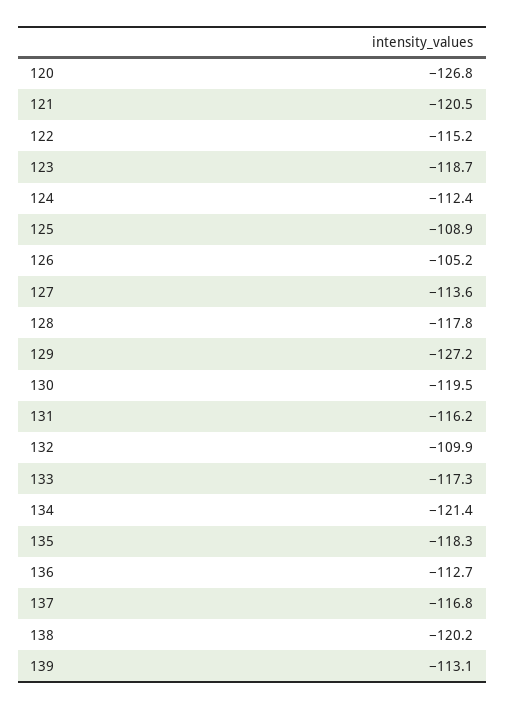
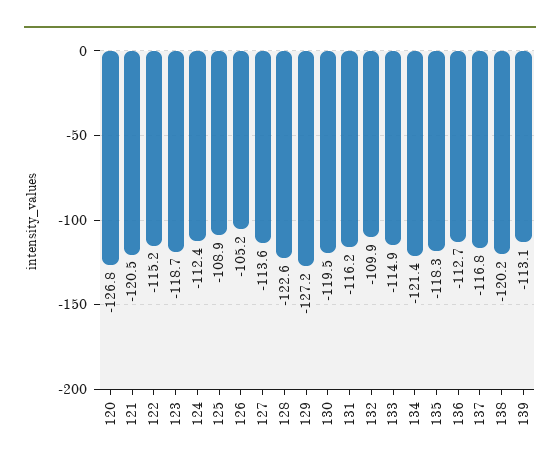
128: -117.8 -> -122.6
133: -117.3 -> -114.9

